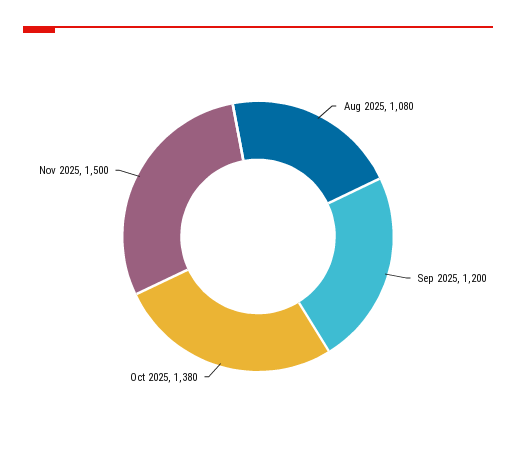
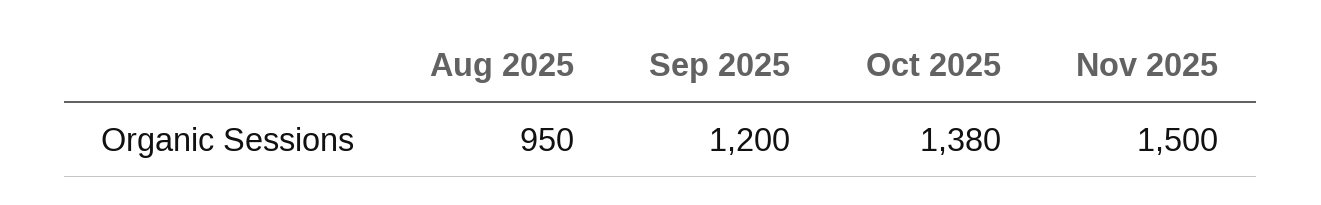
Aug 2025: 1080 -> 950

